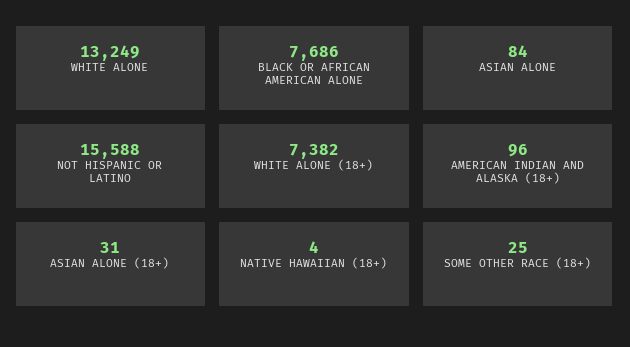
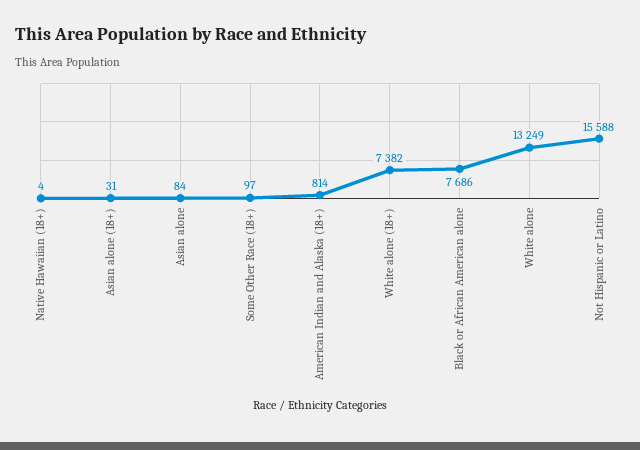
AMERICAN INDIAN AND ALASKA (18+): 96 -> 814
SOME OTHER RACE (18+): 25 -> 97

